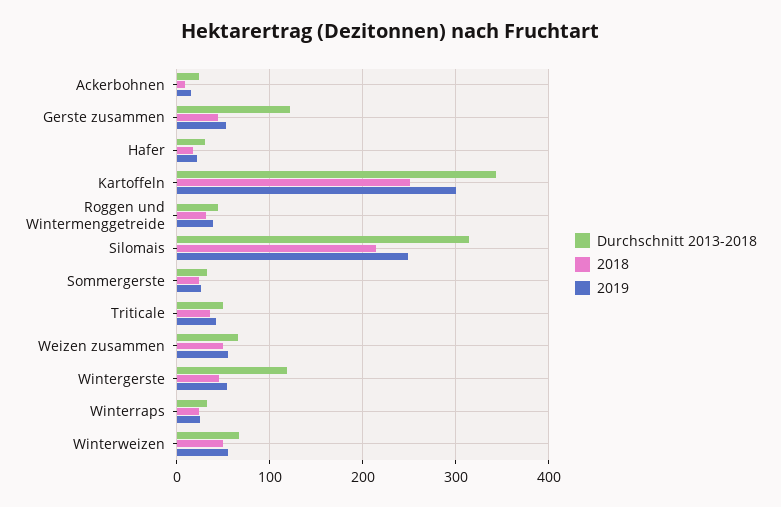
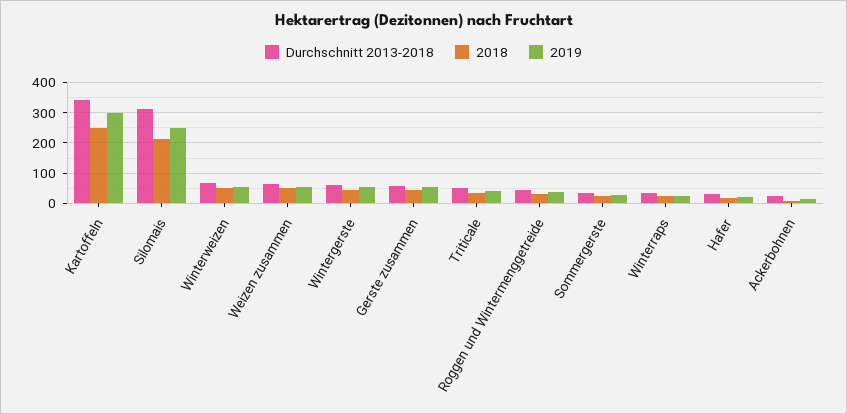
Durchschnitt 2013-2018, Gerste zusammen: 120 -> 60
Durchschnitt 2013-2018, Wintergerste: 120 -> 60

